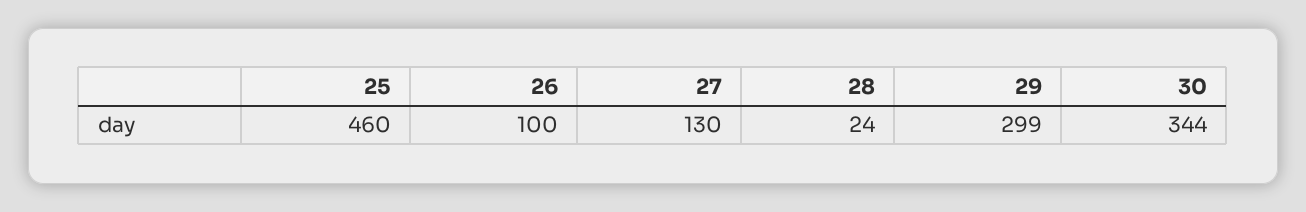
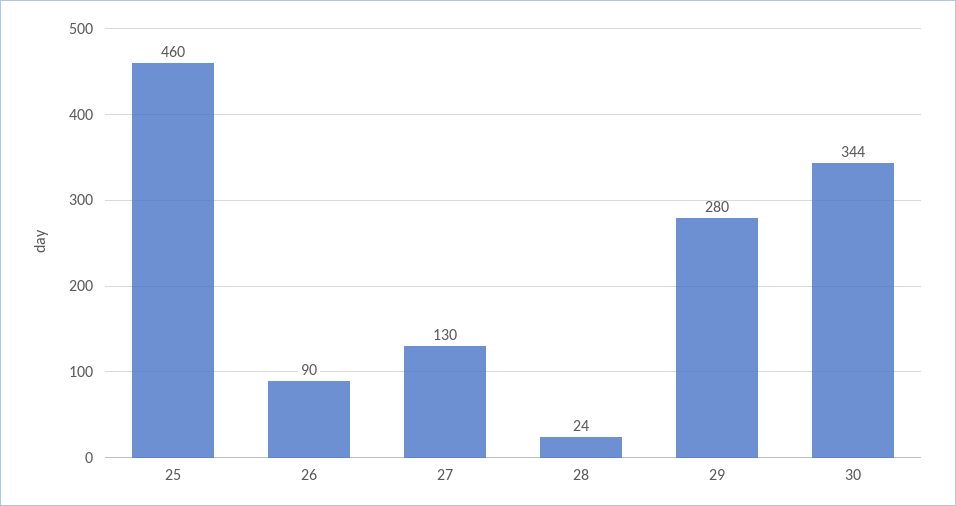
26: 100 -> 90
29: 299 -> 280

